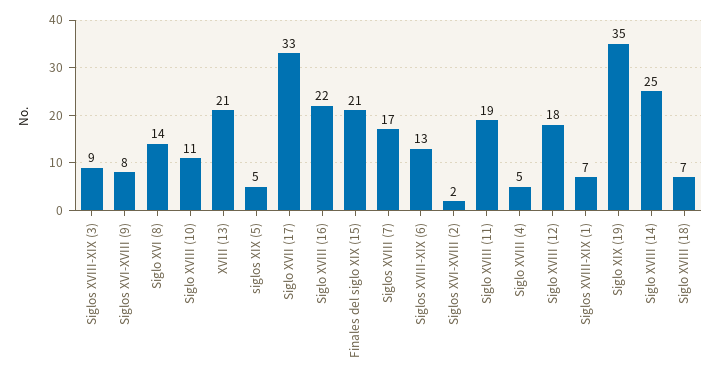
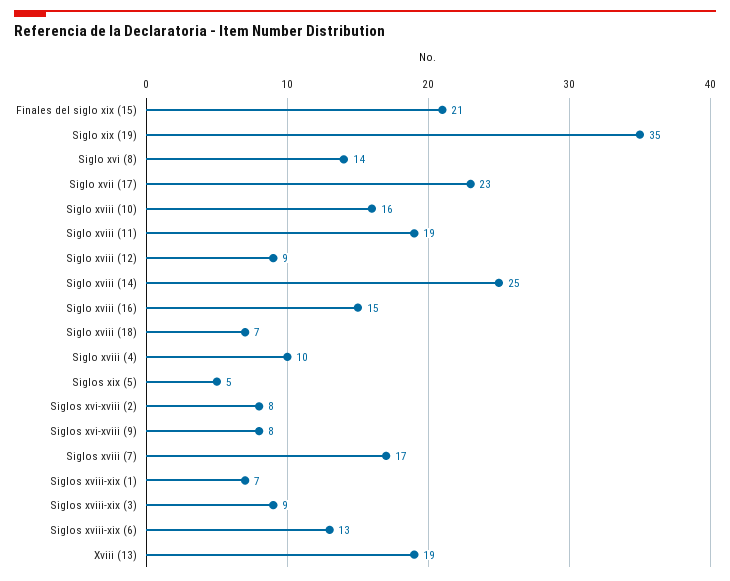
Siglo XVIII (10): 11 -> 16
XVIII (13): 21 -> 19
Siglo XVII (17): 33 -> 23
Siglo XVIII (16): 22 -> 15
Siglos XVI-XVIII (2): 2 -> 8
Siglo XVIII (4): 5 -> 10
Siglo XVIII (12): 18 -> 9

